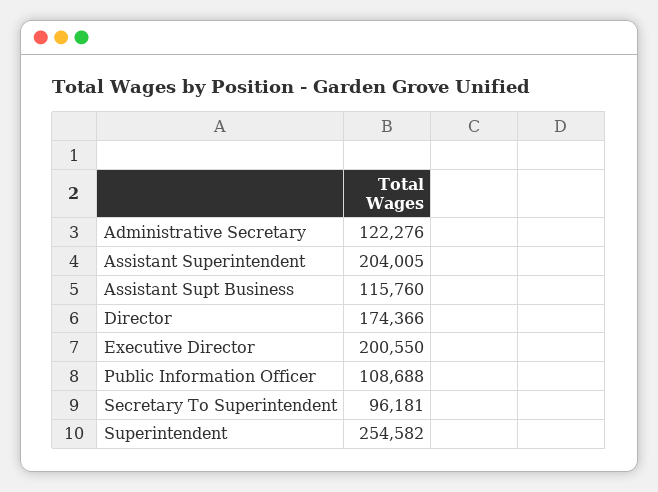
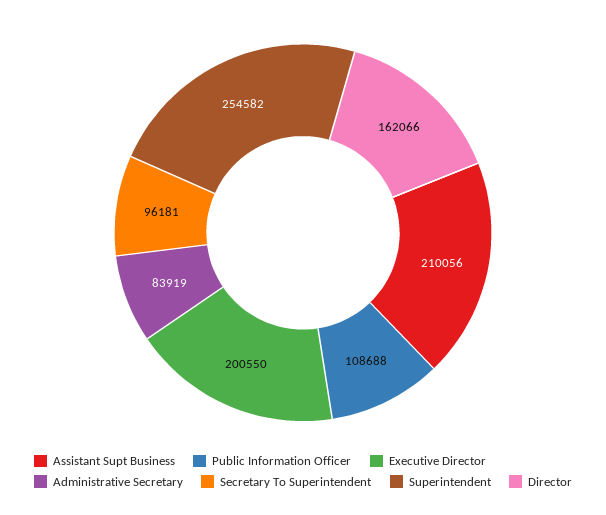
Administrative Secretary: 122276 -> 83919
Assistant Superintendent: 204005 -> none
Assistant Supt Business: 115760 -> 210056
Director: 174366 -> 162066

